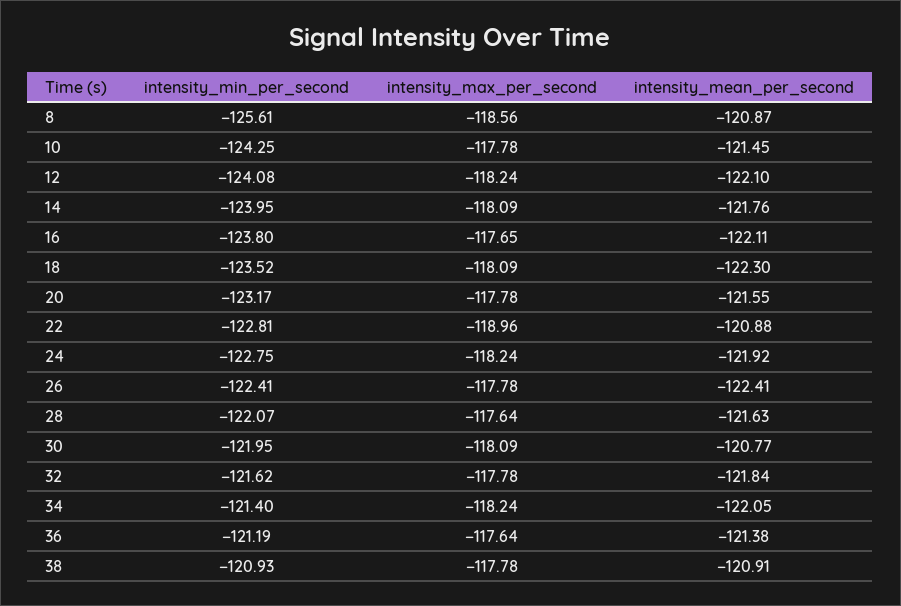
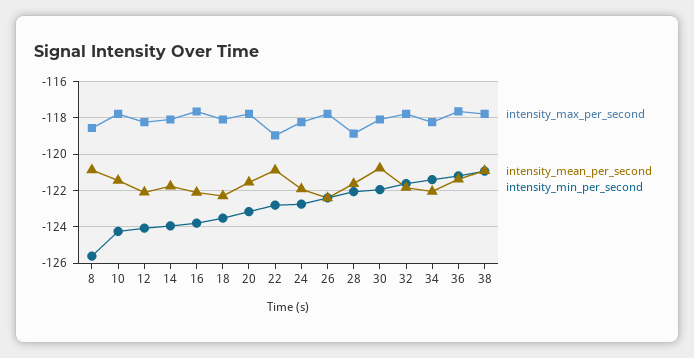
intensity_max_per_second, 28: -117.64 -> -119

